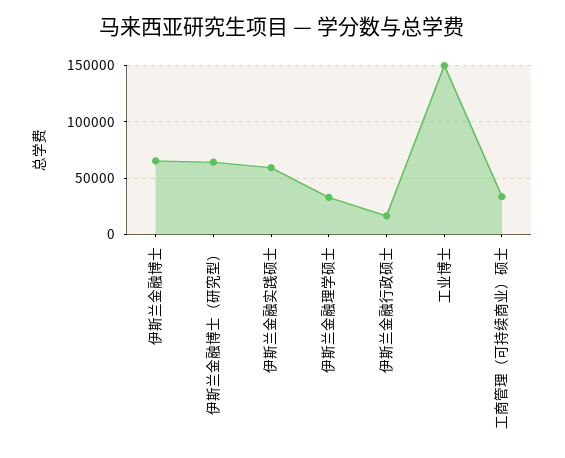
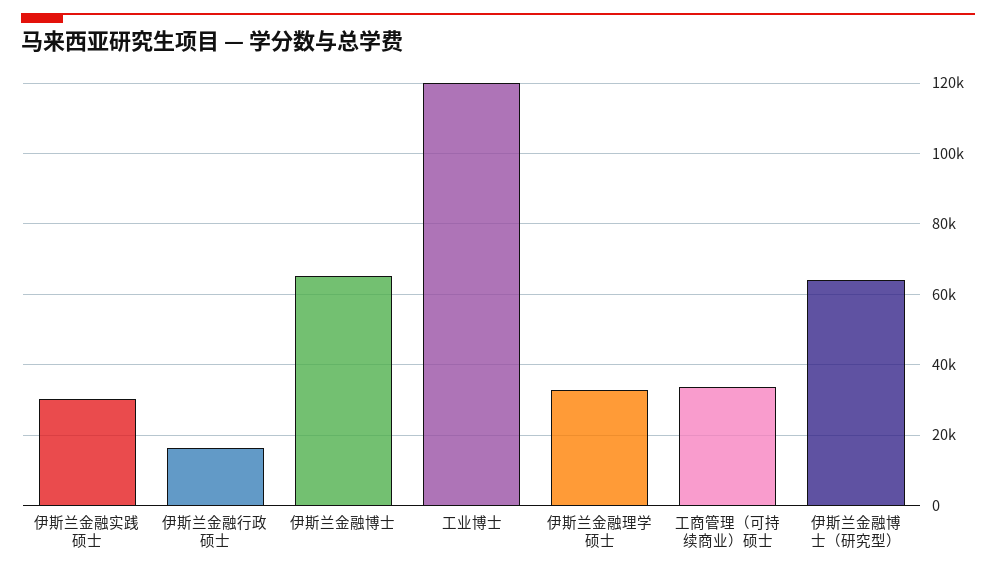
伊斯兰金融实践硕士: 60000 -> 30000
工业博士: 150000 -> 120000

